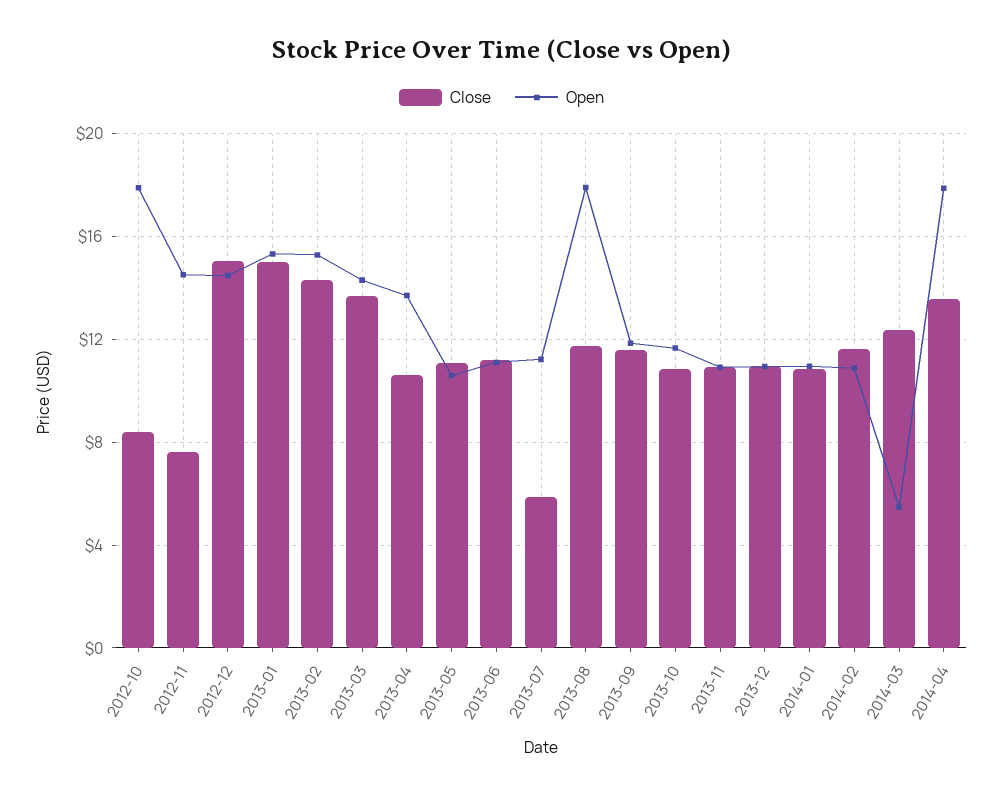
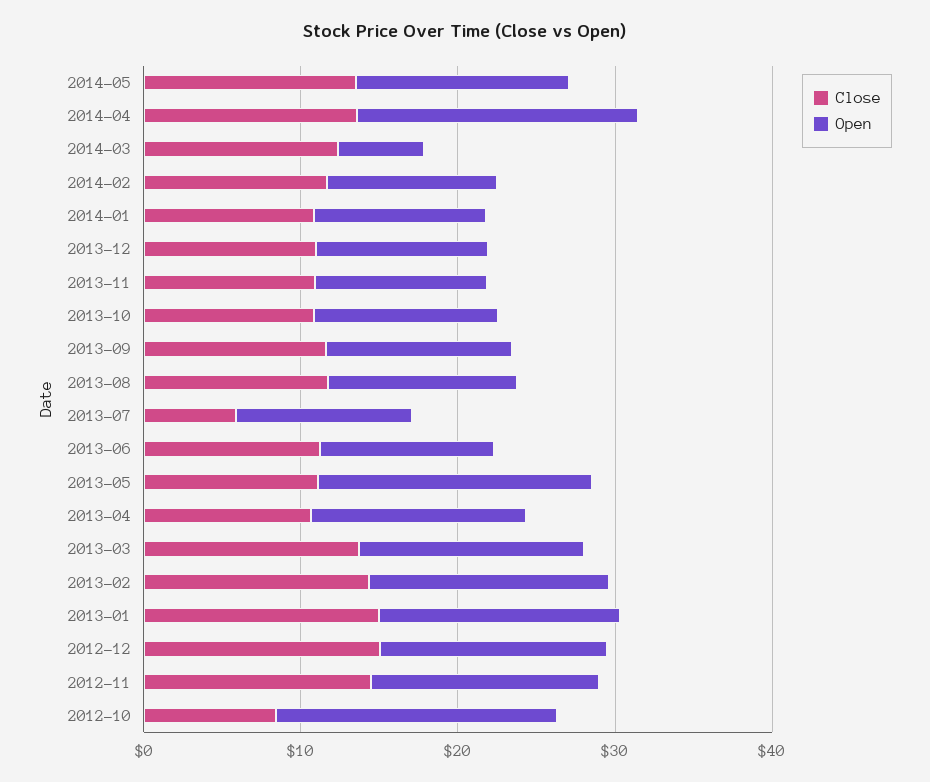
Close, 2012-11: 7.5 -> 14
Open, 2013-05: 10.5 -> 18
Open, 2013-08: 18 -> 12
Close, 2014-05: none -> 14
Open, 2014-05: none -> 14

